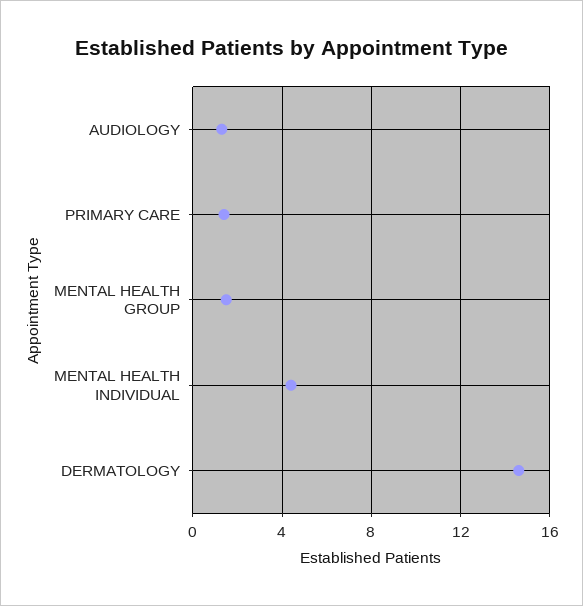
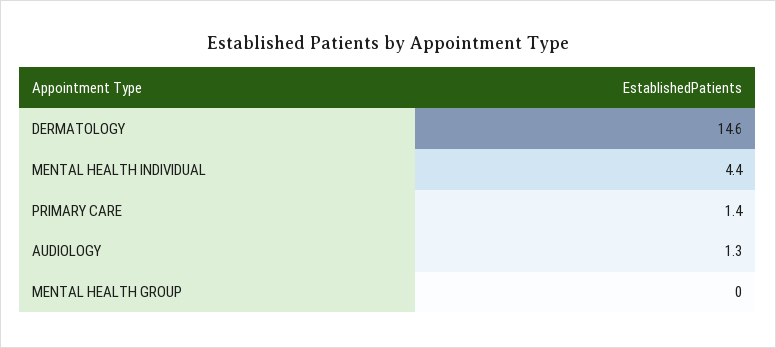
MENTAL HEALTH GROUP: 1.5 -> 0

